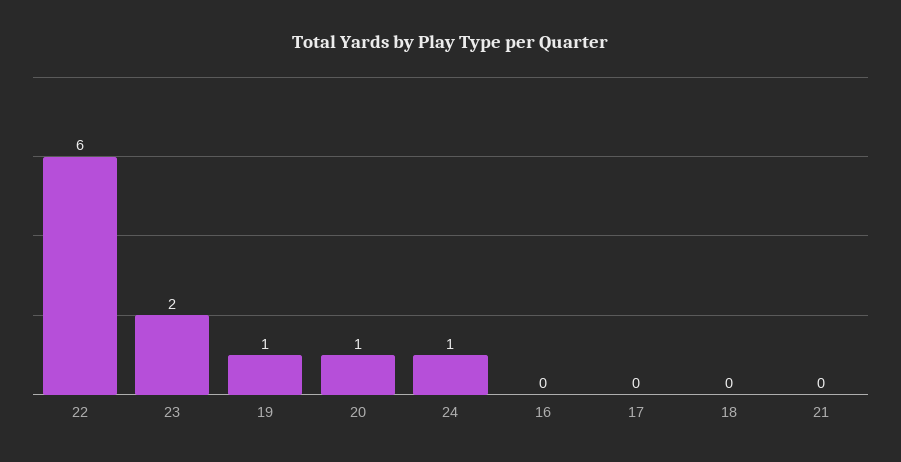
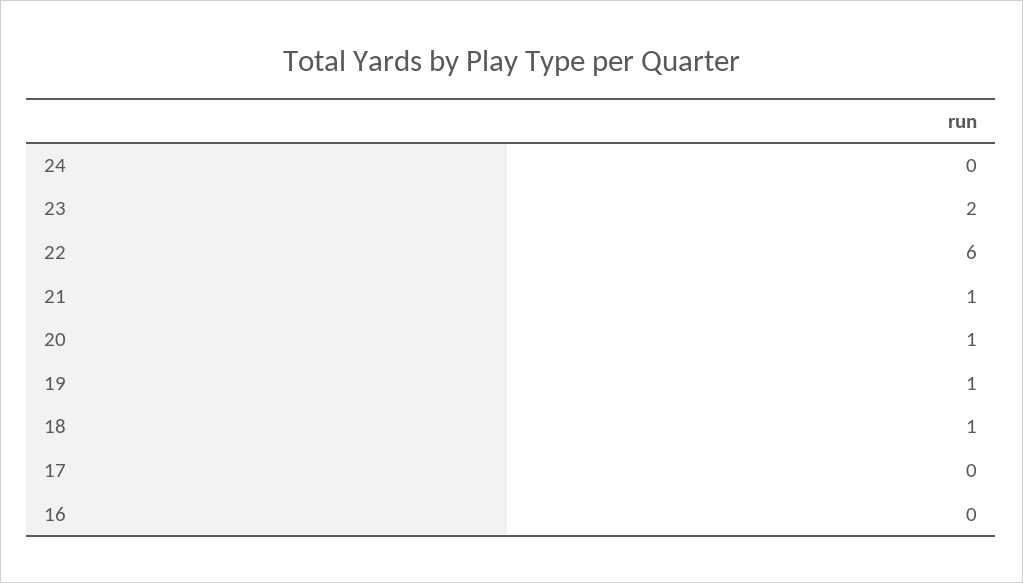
24: 1 -> 0
18: 0 -> 1
21: 0 -> 1

